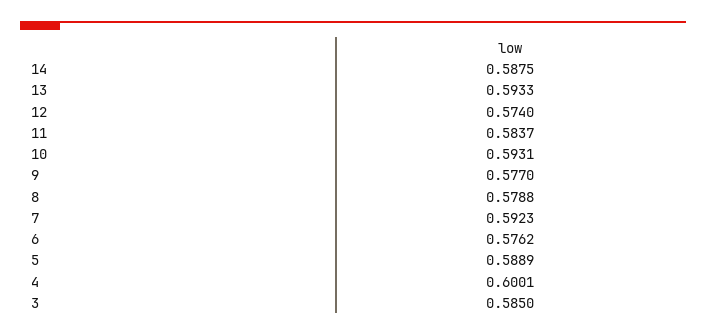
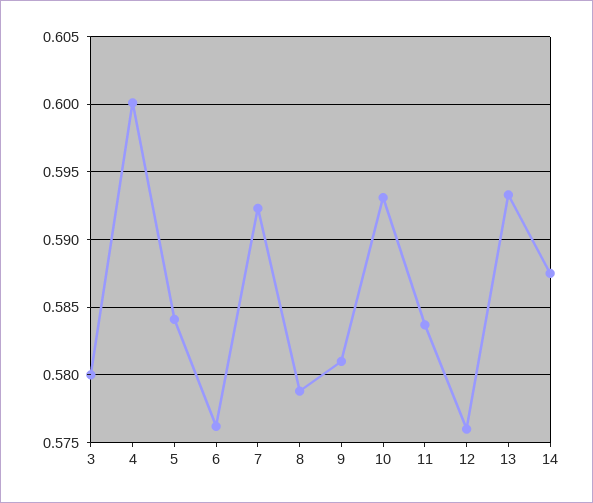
12: 0.574 -> 0.576
9: 0.577 -> 0.581
5: 0.5889 -> 0.584
3: 0.585 -> 0.58

